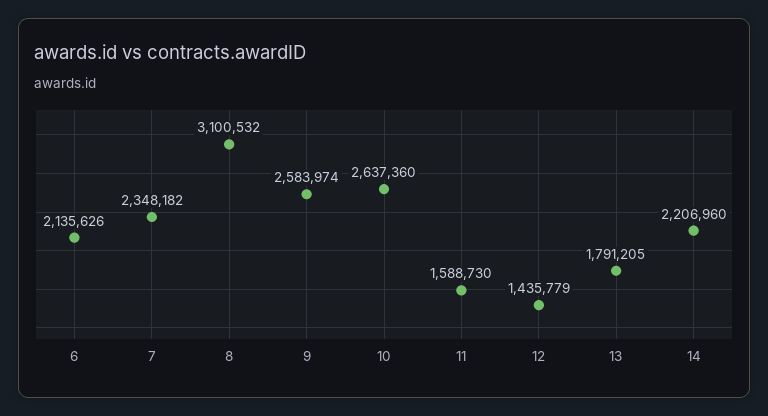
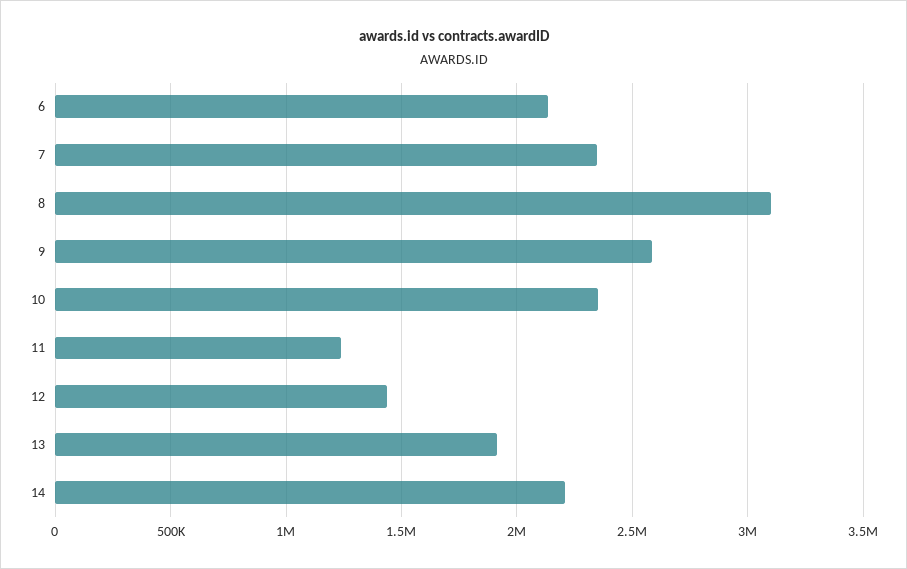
10: 2637360 -> 2350000
11: 1588730 -> 1250000
13: 1791205 -> 1900000

